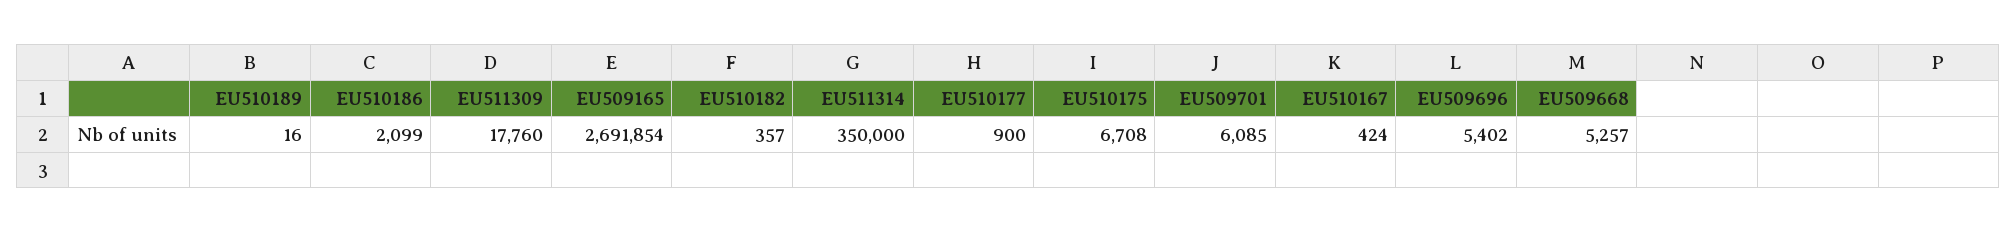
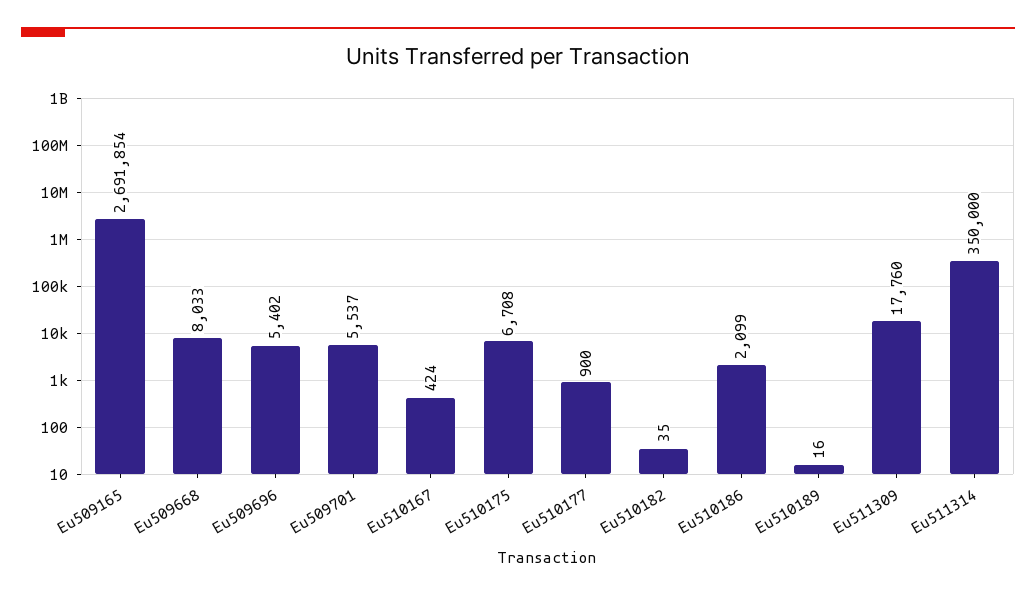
EU510182: 357 -> 35
EU509701: 6085 -> 5537
EU509668: 5257 -> 8033

